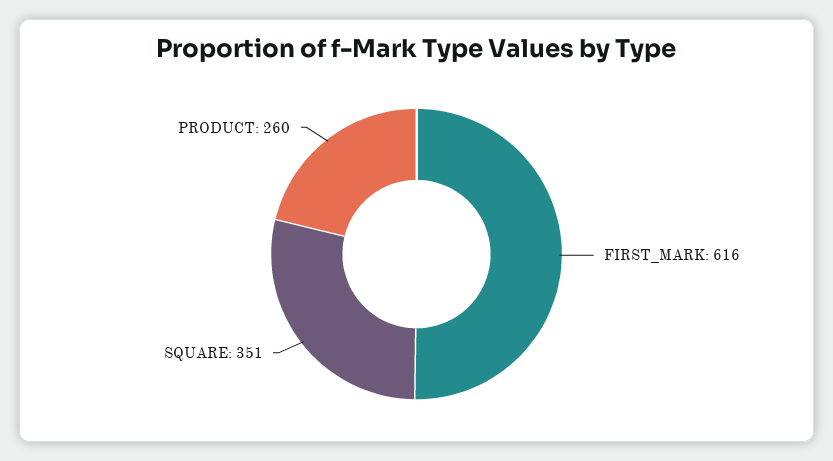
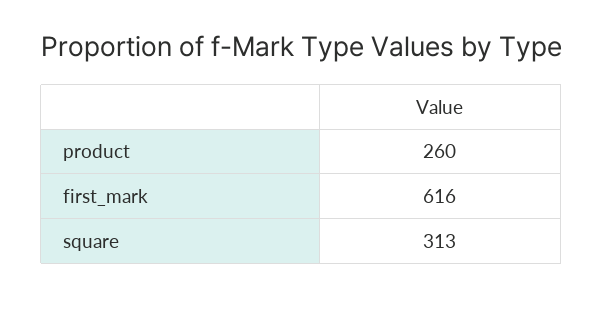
SQUARE: 351 -> 313

